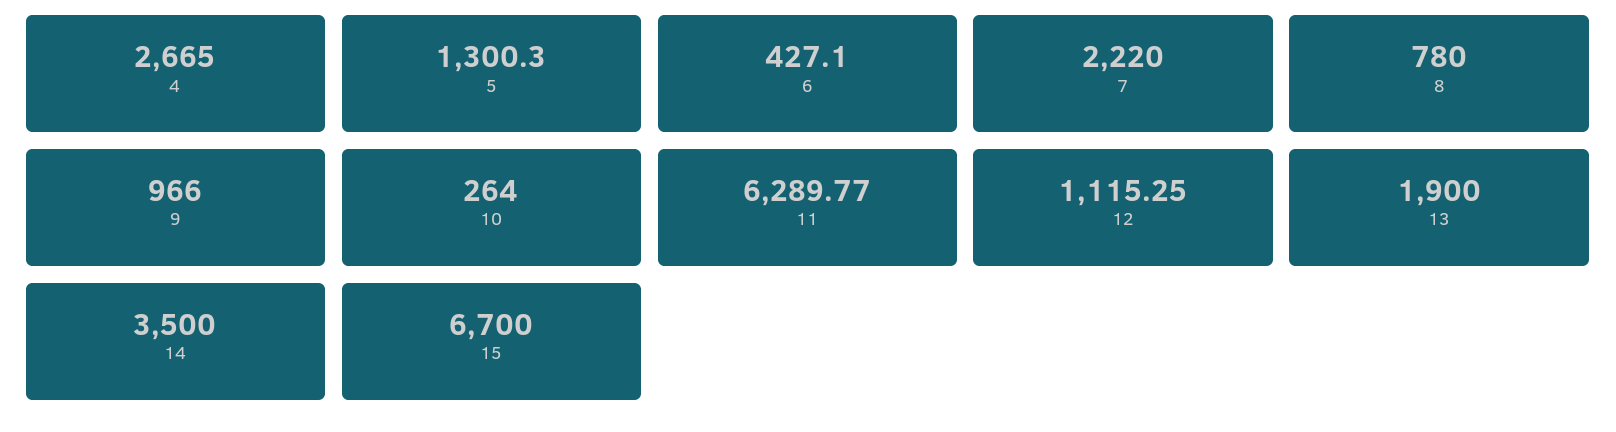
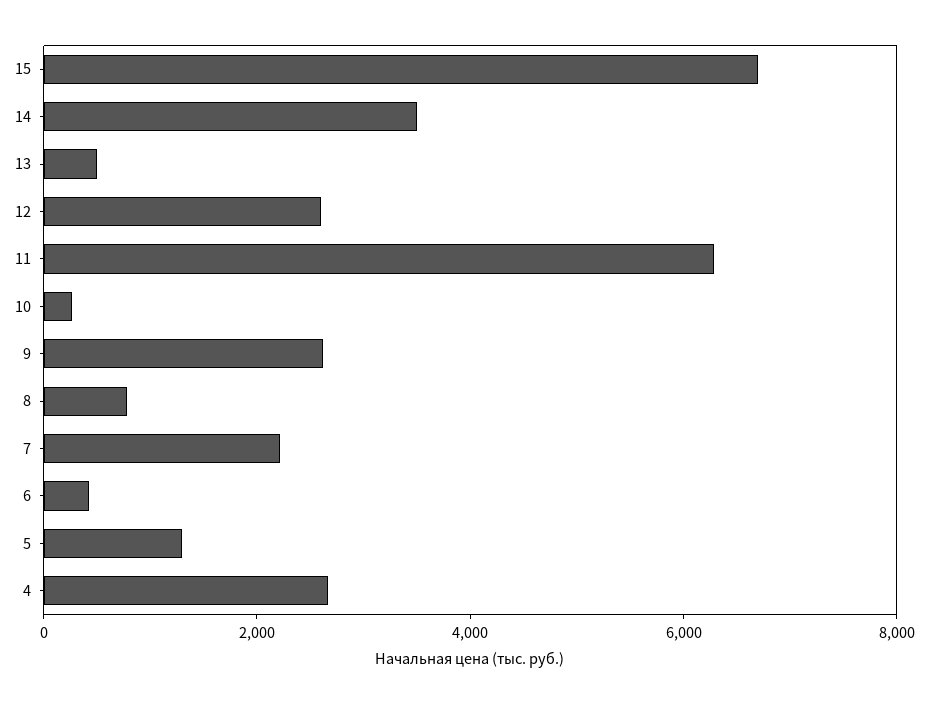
9: 966 -> 2500
12: 1115.25 -> 2500
13: 1900 -> 500

